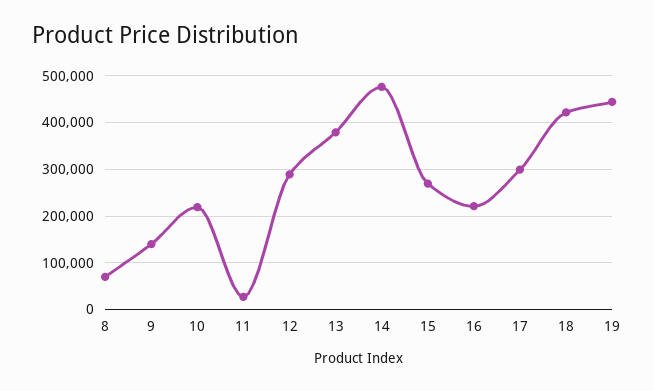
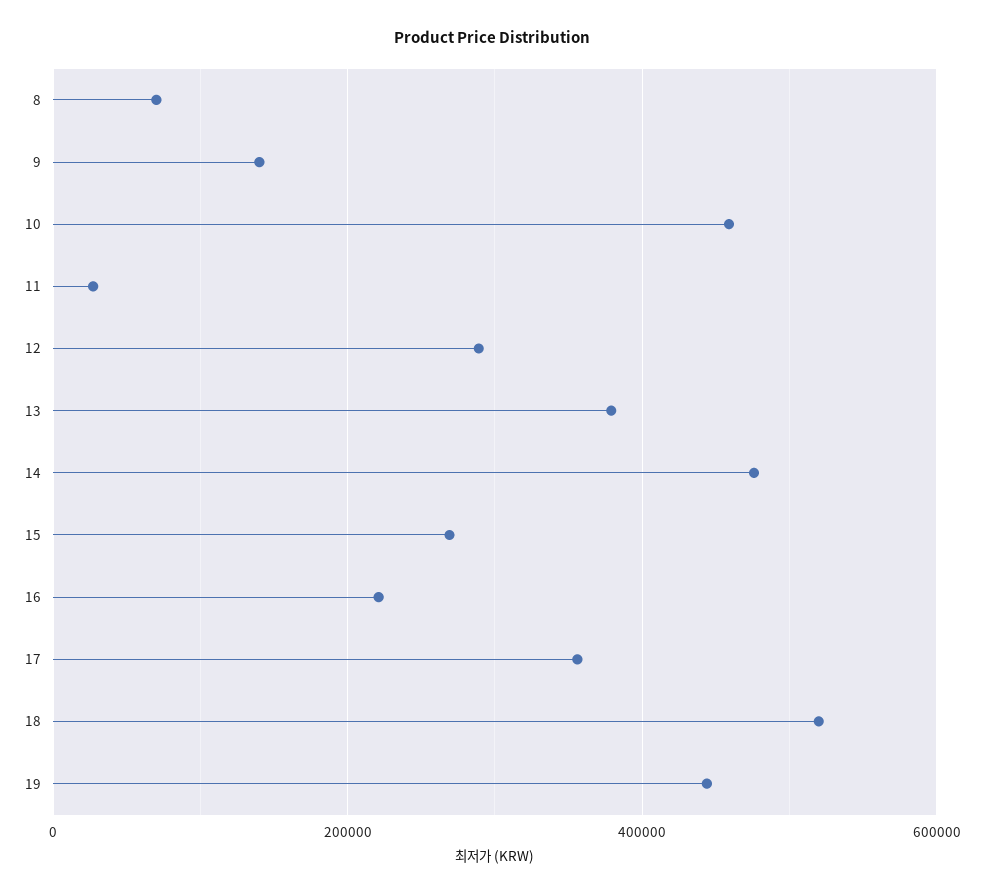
10: 220000 -> 460000
17: 300000 -> 360000
18: 420000 -> 520000

